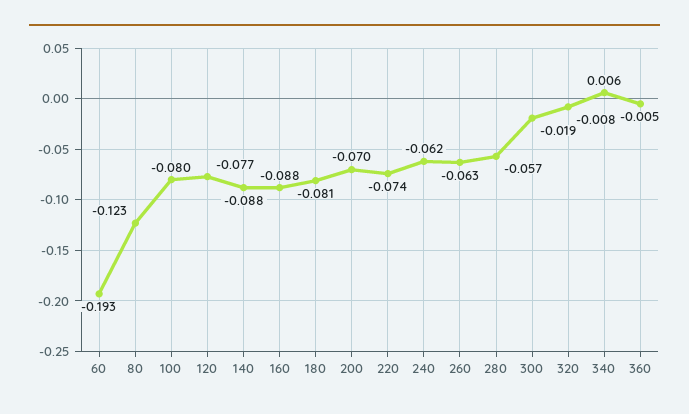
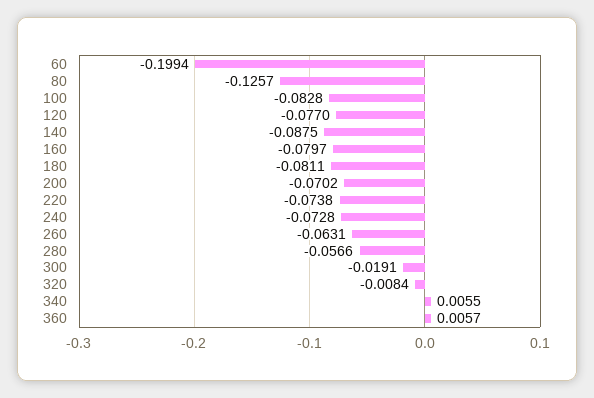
60: -0.193 -> -0.1994
80: -0.123 -> -0.1257
100: -0.08 -> -0.0828
160: -0.088 -> -0.0797
240: -0.062 -> -0.0728
360: -0.005 -> 0.0057

